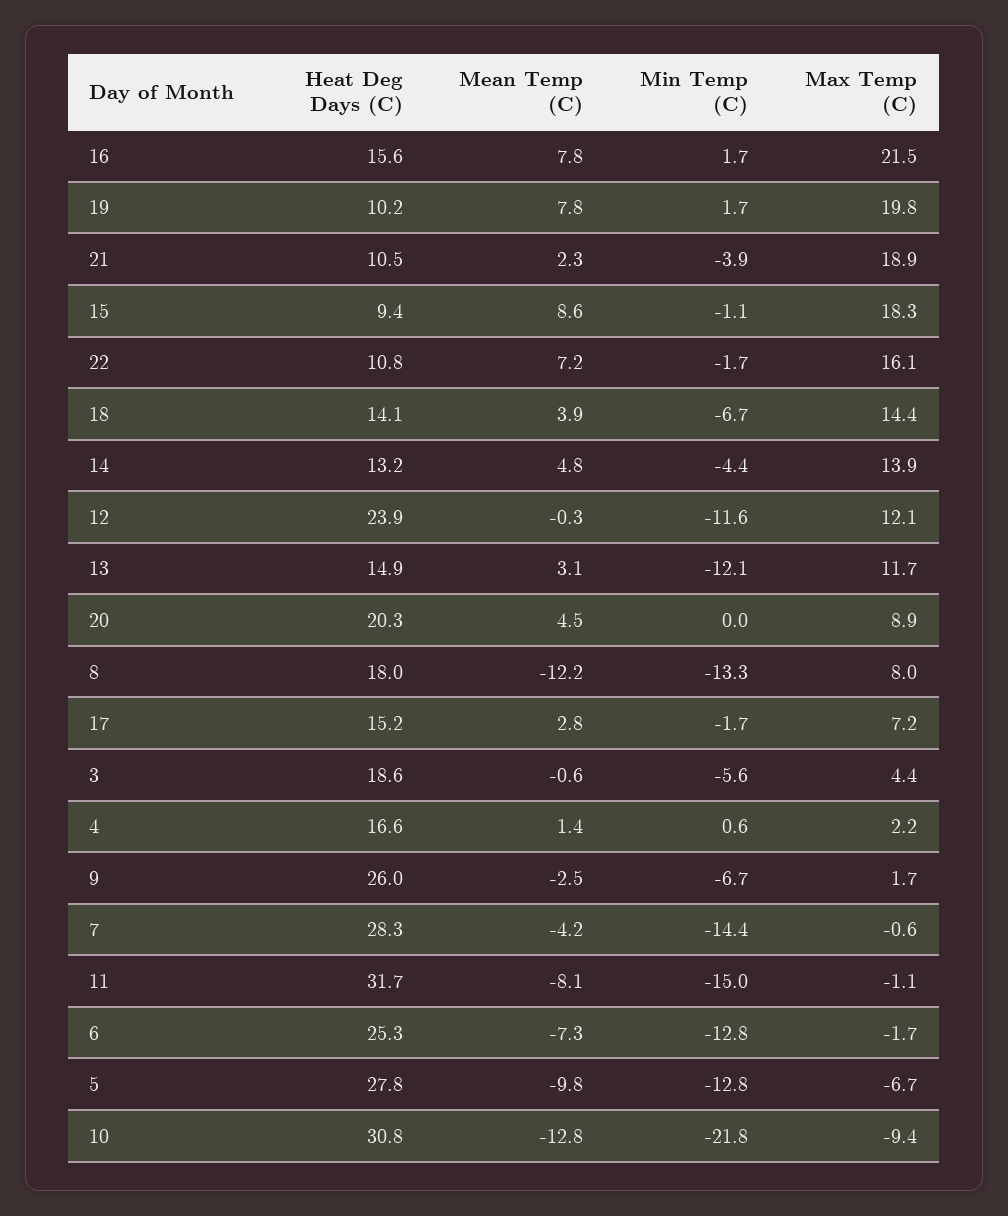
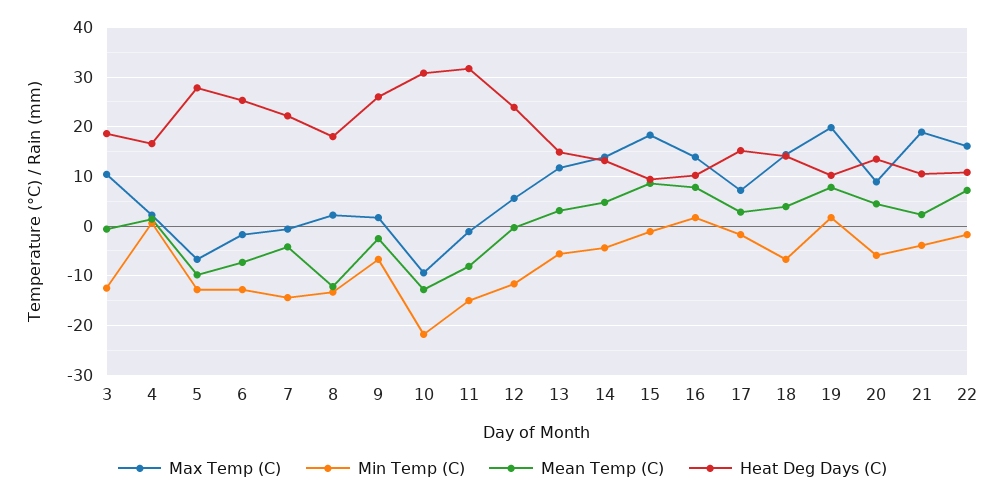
Heat Deg Days (C), 16: 15.6 -> 10
Max Temp (C), 16: 21.5 -> 14
Max Temp (C), 12: 12.1 -> 6
Min Temp (C), 13: -12.1 -> -6
Heat Deg Days (C), 20: 20.3 -> 14
Min Temp (C), 20: 0 -> -6
Max Temp (C), 8: 8 -> 2
Min Temp (C), 3: -5.6 -> -12
Max Temp (C), 3: 4.4 -> 10
Heat Deg Days (C), 7: 28.3 -> 22

